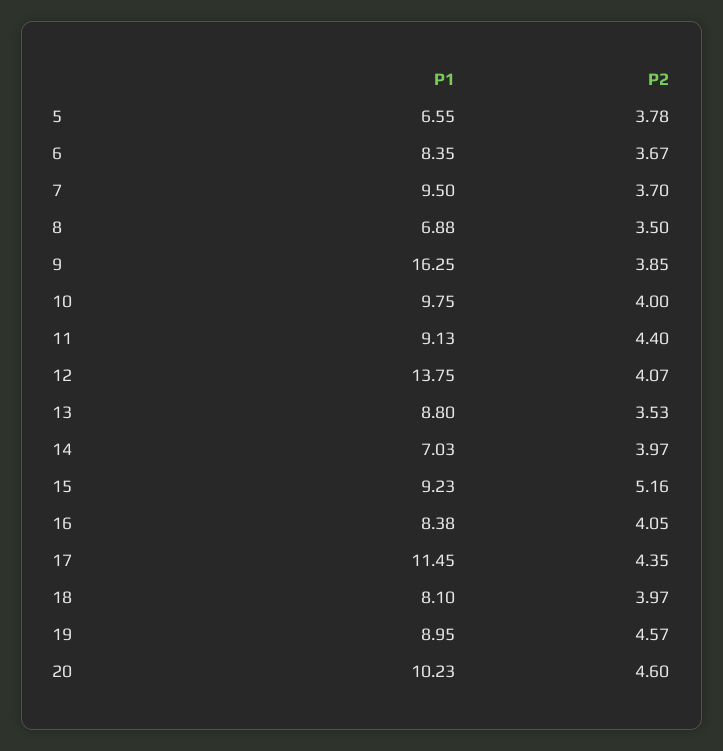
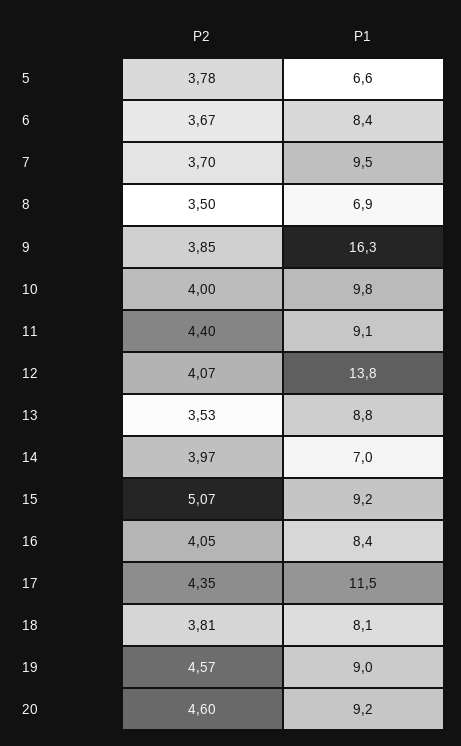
P2, 15: 5.16 -> 5.07
P2, 18: 3.97 -> 3.81
P1, 20: 10.23 -> 9.2

